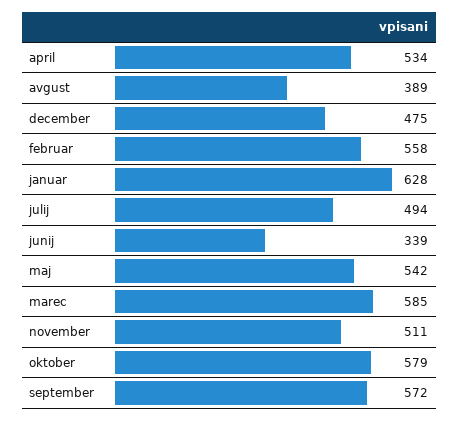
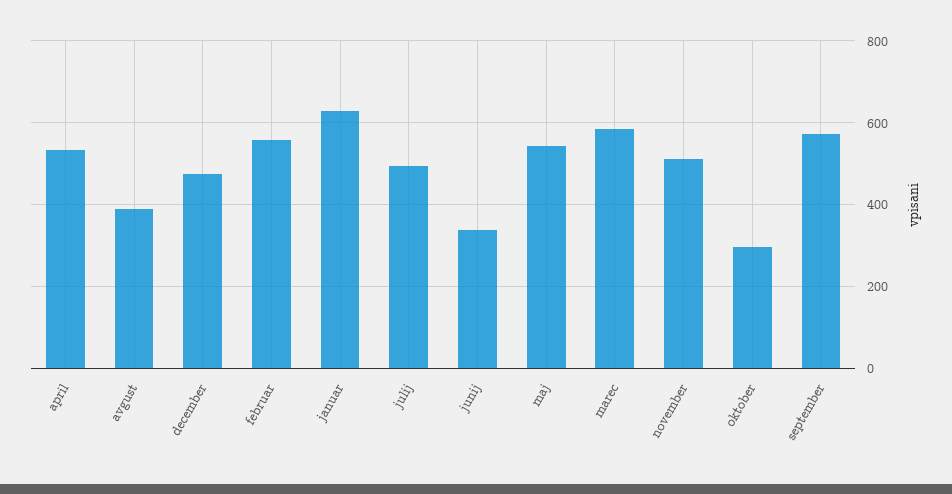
oktober: 579 -> 300

